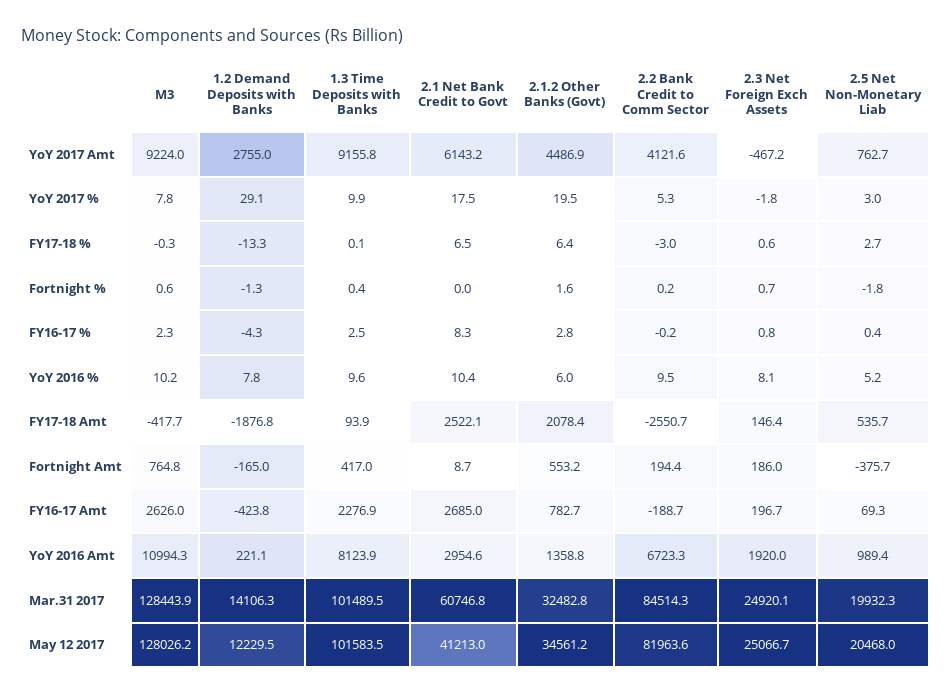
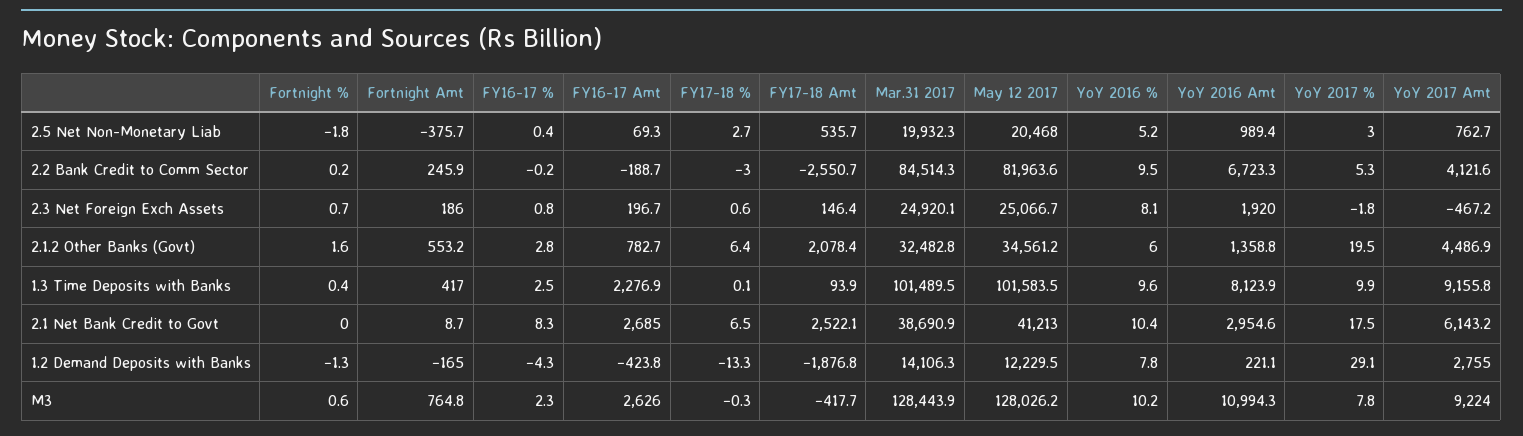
2.2 Bank Credit to Comm Sector, Fortnight Amt: 194.4 -> 245.9
2.1 Net Bank Credit to Govt, Mar.31 2017: 60746.8 -> 38690.9

